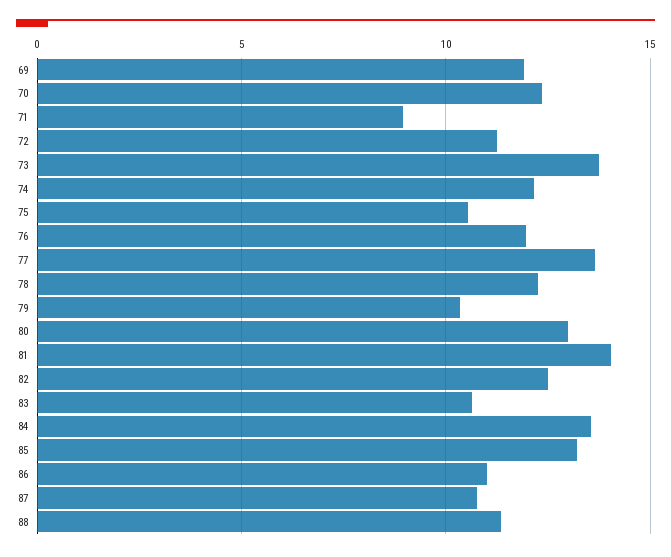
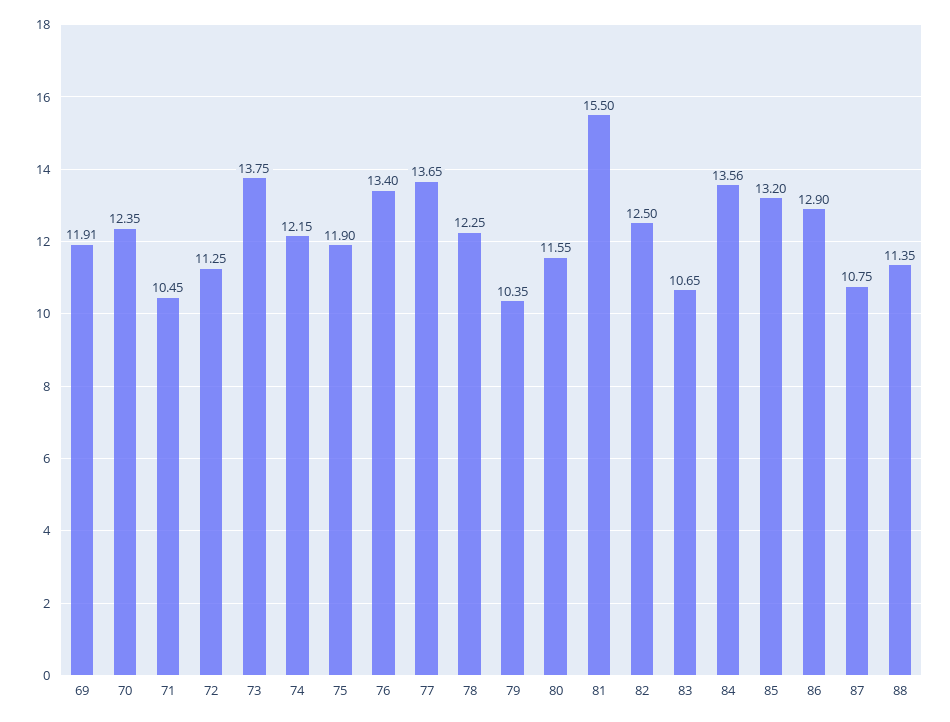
71: 9 -> 10.45
75: 10.5 -> 11.9
76: 12 -> 13.4
80: 13 -> 11.55
81: 14 -> 15.5
86: 11 -> 12.9

